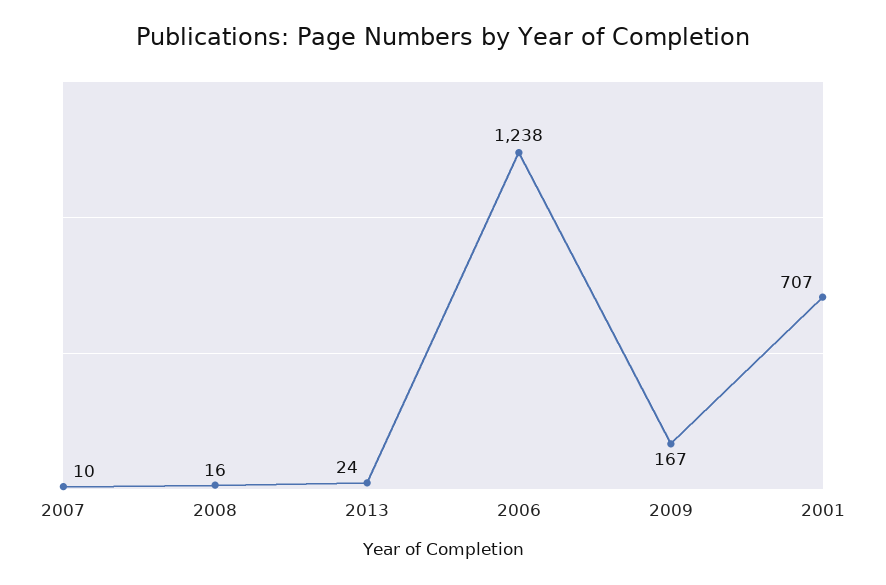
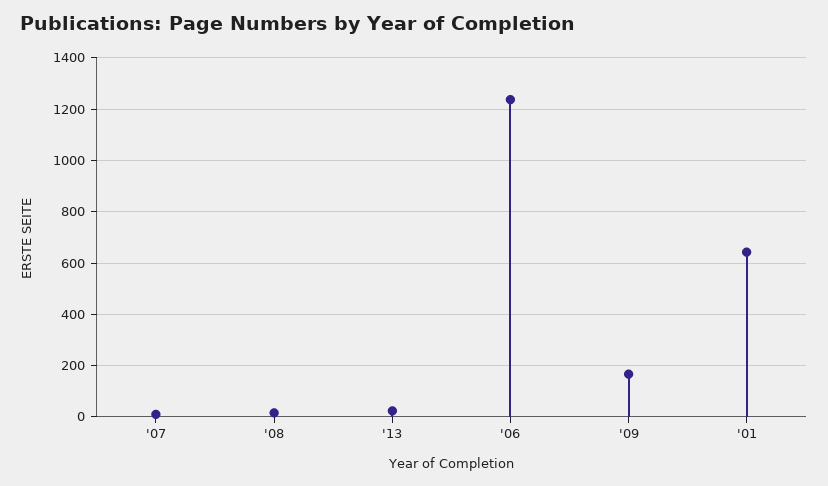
2001: 707 -> 650

